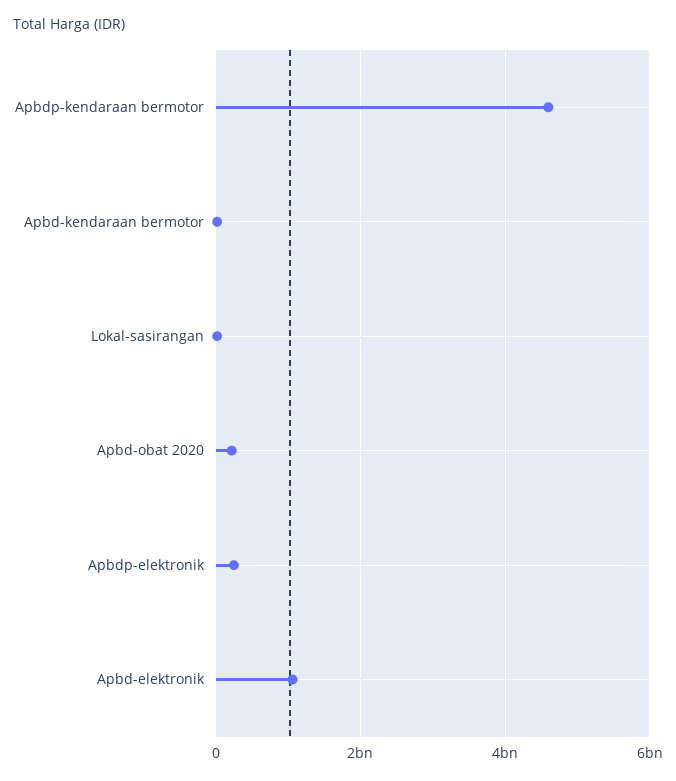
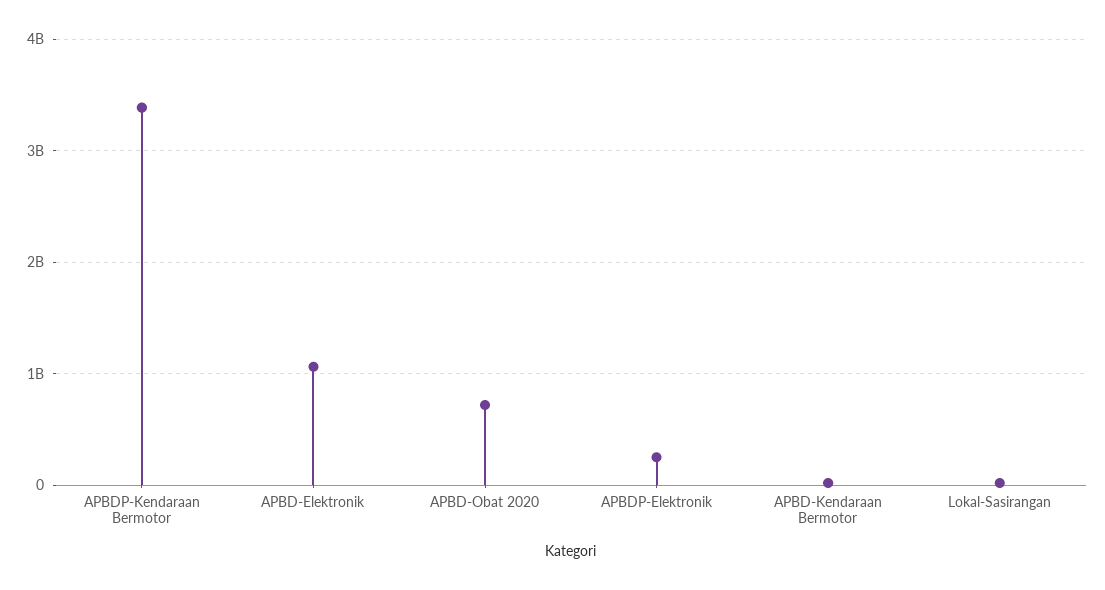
Apbdp-kendaraan bermotor: 4600000000 -> 3400000000
Apbd-obat 2020: 200000000 -> 700000000

